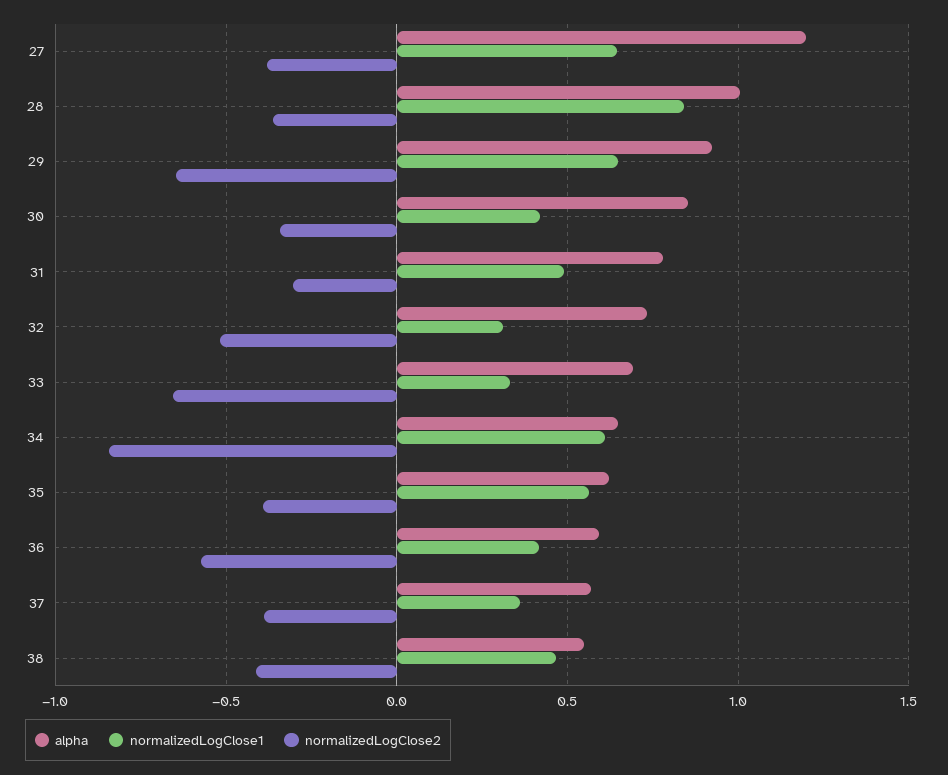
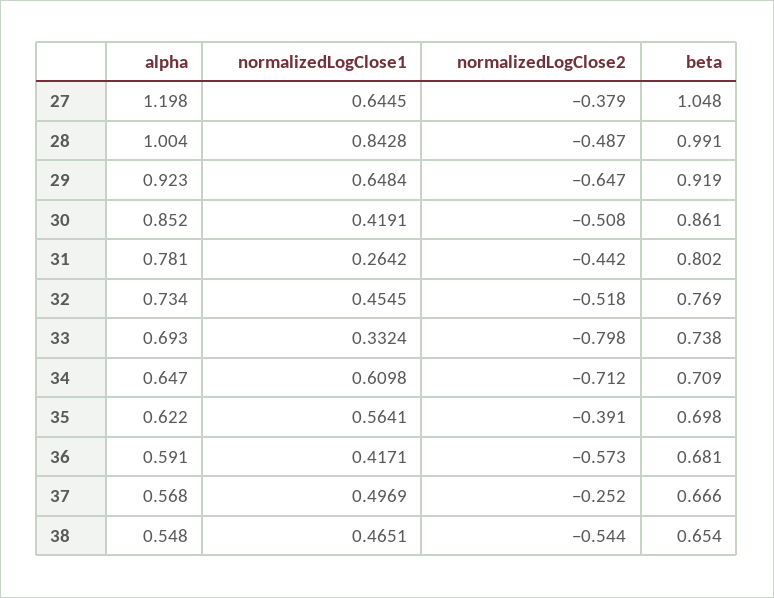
normalizedLogClose2, 28: -0.35 -> -0.487
normalizedLogClose2, 30: -0.35 -> -0.508
normalizedLogClose1, 31: 0.5 -> 0.2642
normalizedLogClose2, 31: -0.3 -> -0.442
normalizedLogClose1, 32: 0.3 -> 0.4545
normalizedLogClose2, 33: -0.65 -> -0.798
normalizedLogClose2, 34: -0.85 -> -0.712
normalizedLogClose1, 37: 0.35 -> 0.4969
normalizedLogClose2, 37: -0.4 -> -0.252
normalizedLogClose2, 38: -0.4 -> -0.544
beta, 27: none -> 1.048
beta, 28: none -> 0.991
beta, 29: none -> 0.919
beta, 30: none -> 0.861
beta, 31: none -> 0.802
beta, 32: none -> 0.769
beta, 33: none -> 0.738
beta, 34: none -> 0.709
beta, 35: none -> 0.698
beta, 36: none -> 0.681
beta, 37: none -> 0.666
beta, 38: none -> 0.654

